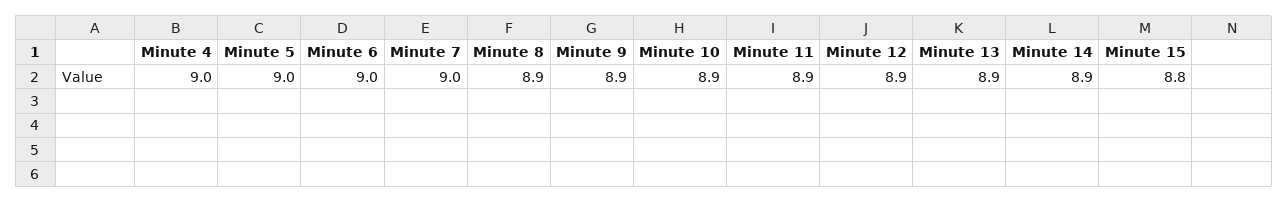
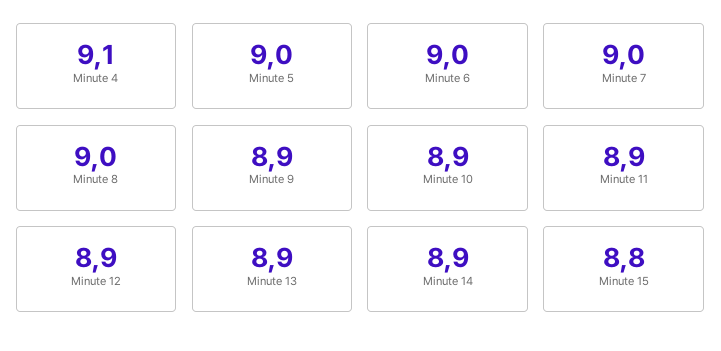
Minute 4: 9 -> 9.1
Minute 8: 8.9 -> 9

